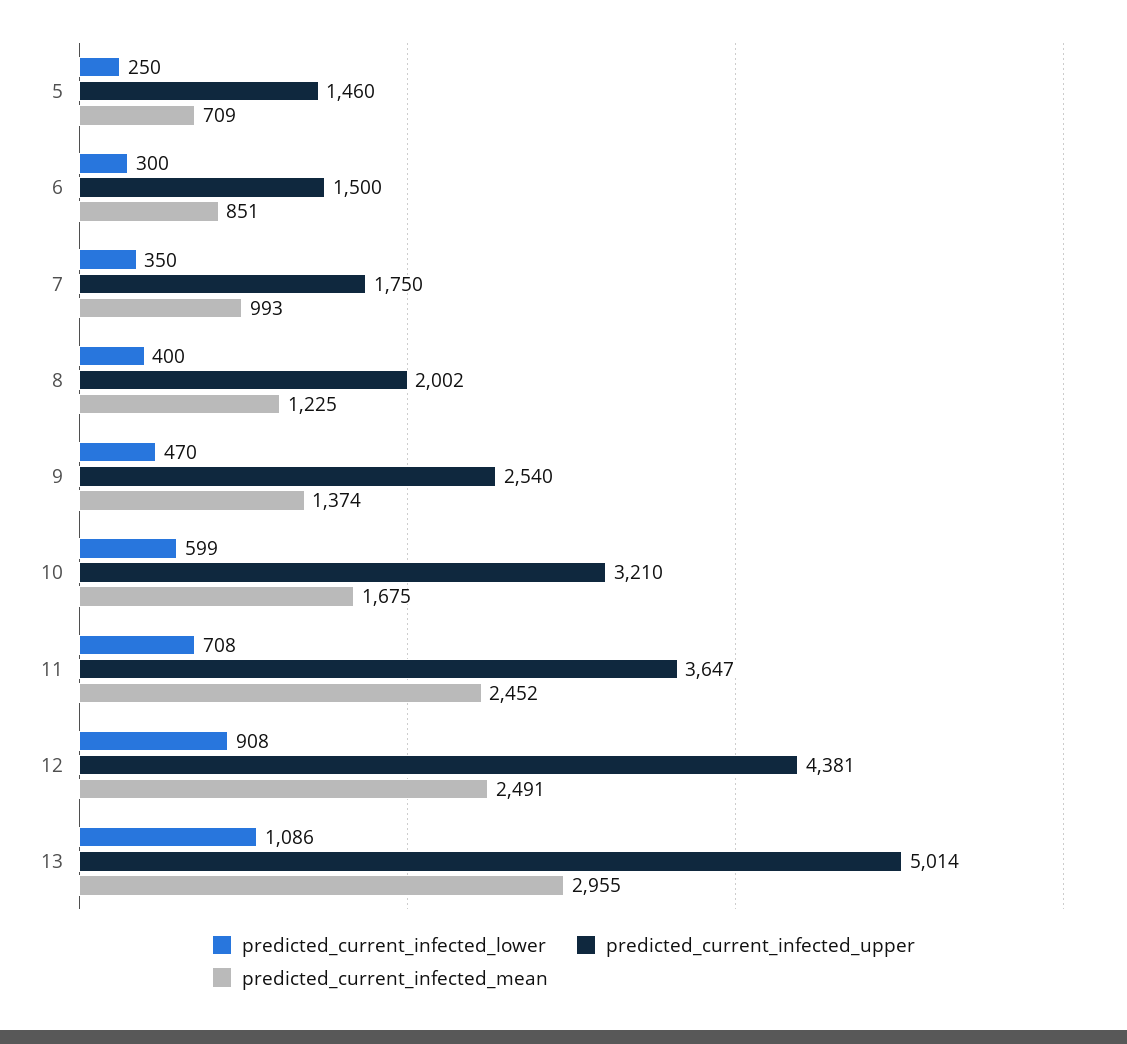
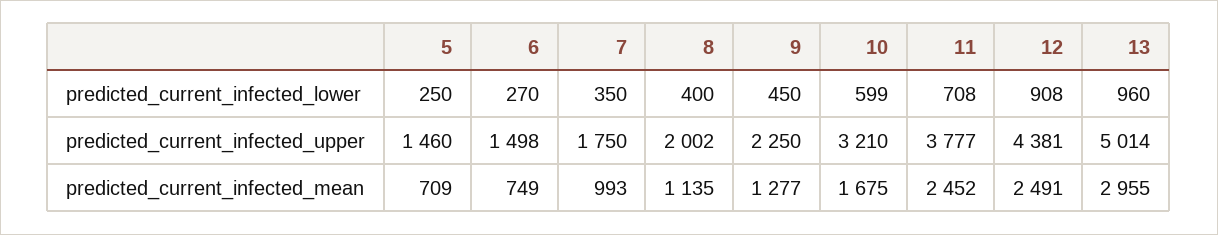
predicted_current_infected_lower, 6: 300 -> 270
predicted_current_infected_upper, 6: 1500 -> 1498
predicted_current_infected_mean, 6: 851 -> 749
predicted_current_infected_mean, 8: 1225 -> 1135
predicted_current_infected_lower, 9: 470 -> 450
predicted_current_infected_upper, 9: 2540 -> 2250
predicted_current_infected_mean, 9: 1374 -> 1277
predicted_current_infected_upper, 11: 3647 -> 3777
predicted_current_infected_lower, 13: 1086 -> 960

